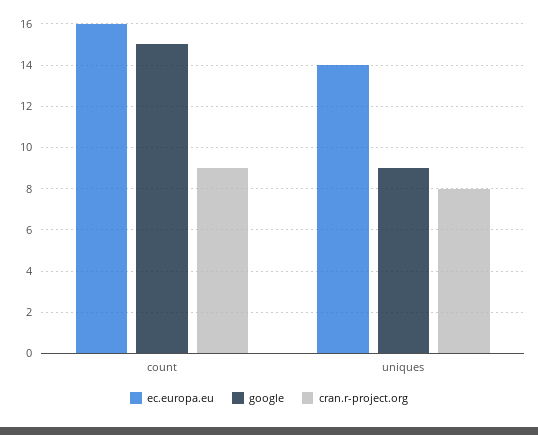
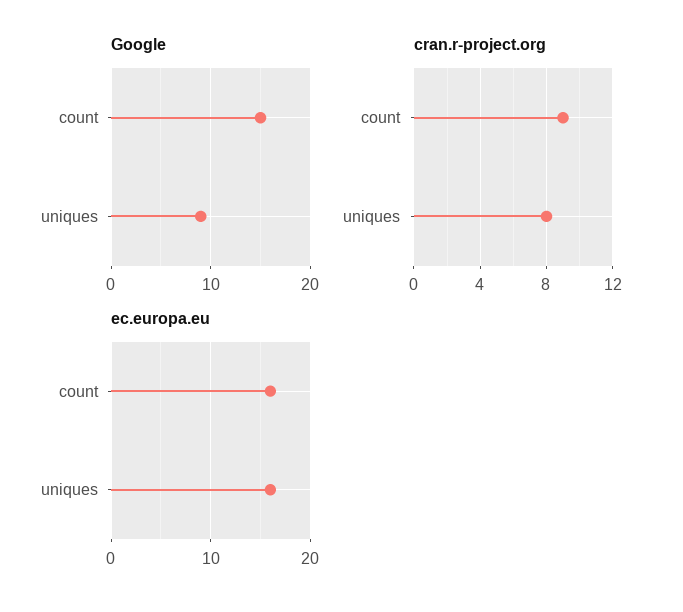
ec.europa.eu, uniques: 14 -> 16

